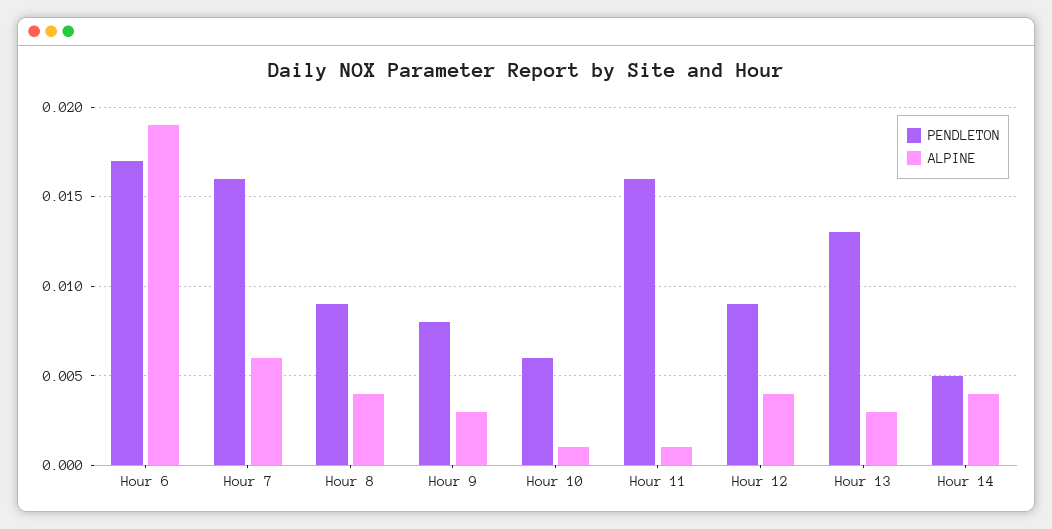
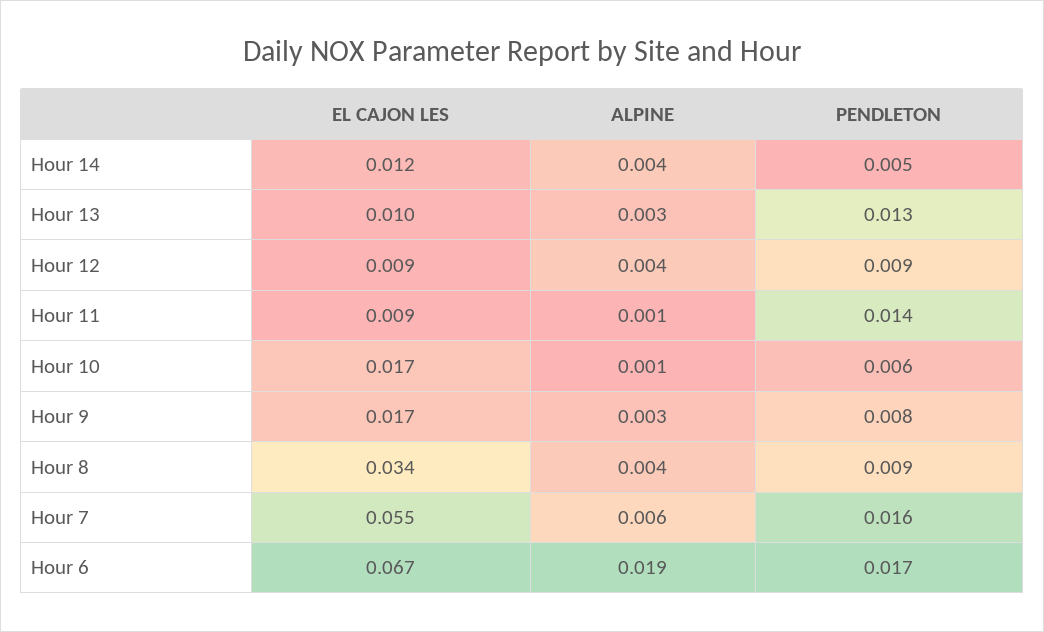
PENDLETON, Hour 11: 0.016 -> 0.014
EL CAJON LES, Hour 14: none -> 0.012
EL CAJON LES, Hour 13: none -> 0.01
EL CAJON LES, Hour 12: none -> 0.009
EL CAJON LES, Hour 11: none -> 0.009
EL CAJON LES, Hour 10: none -> 0.017
EL CAJON LES, Hour 9: none -> 0.017
EL CAJON LES, Hour 8: none -> 0.034
EL CAJON LES, Hour 7: none -> 0.055
EL CAJON LES, Hour 6: none -> 0.067

